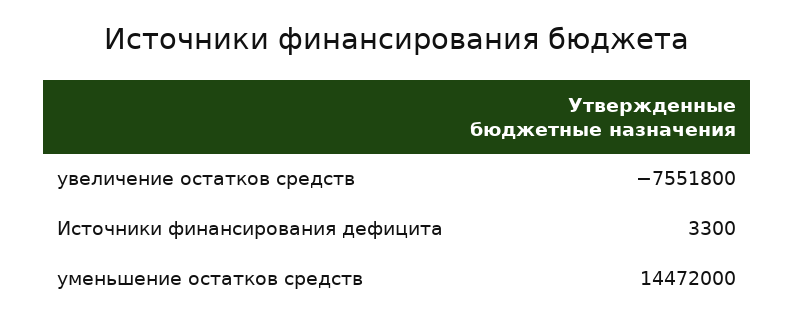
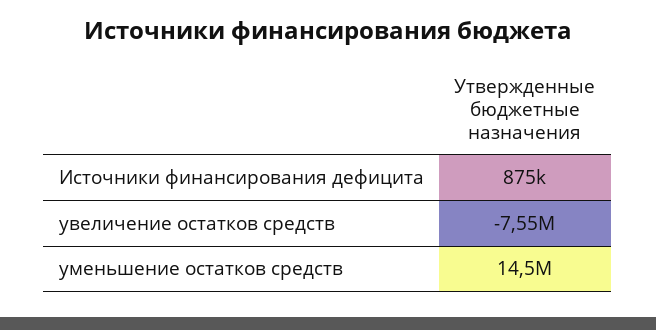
Источники финансирования дефицита: 3300 -> 875000

